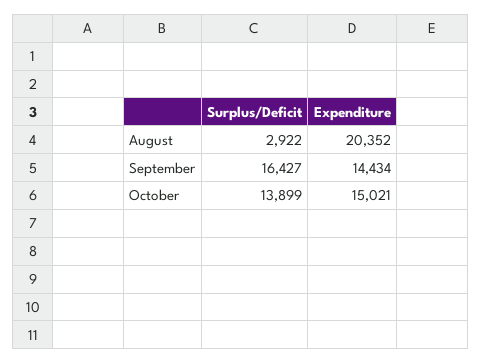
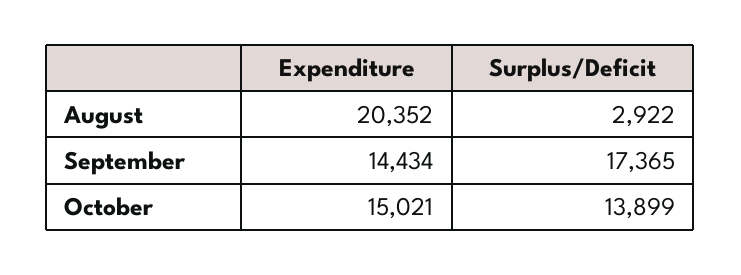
Surplus/Deficit, September: 16427 -> 17365

